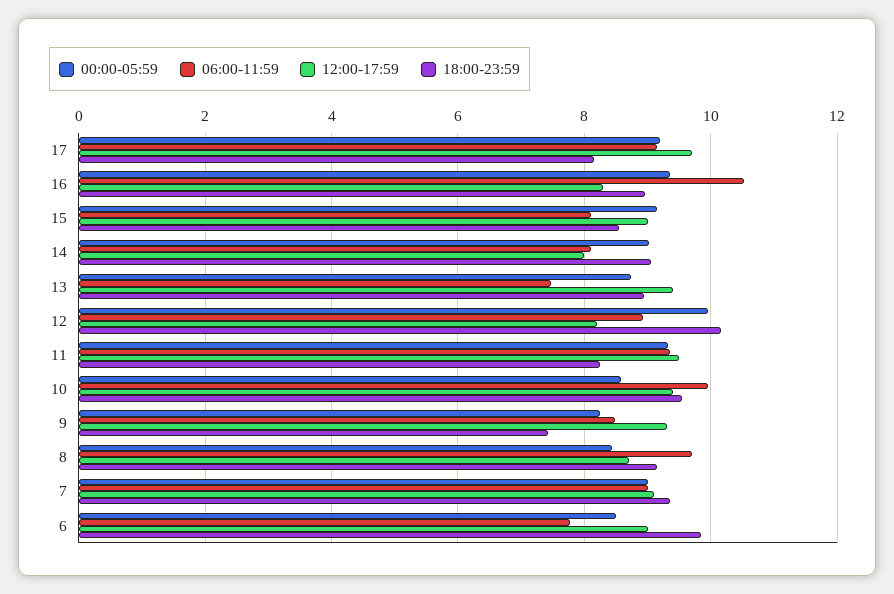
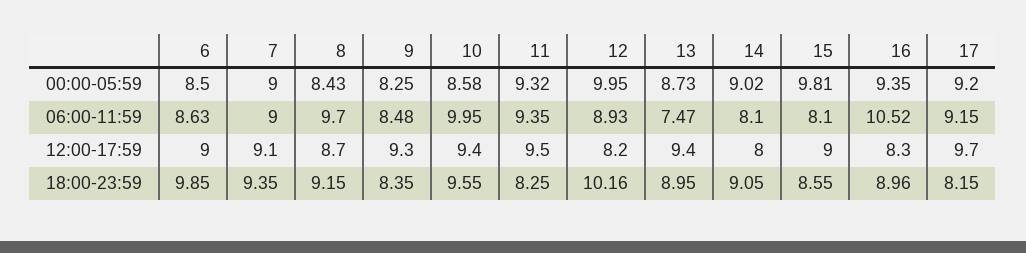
00:00-05:59, 15: 9.2 -> 9.81
18:00-23:59, 9: 7.4 -> 8.35
06:00-11:59, 6: 7.8 -> 8.63

